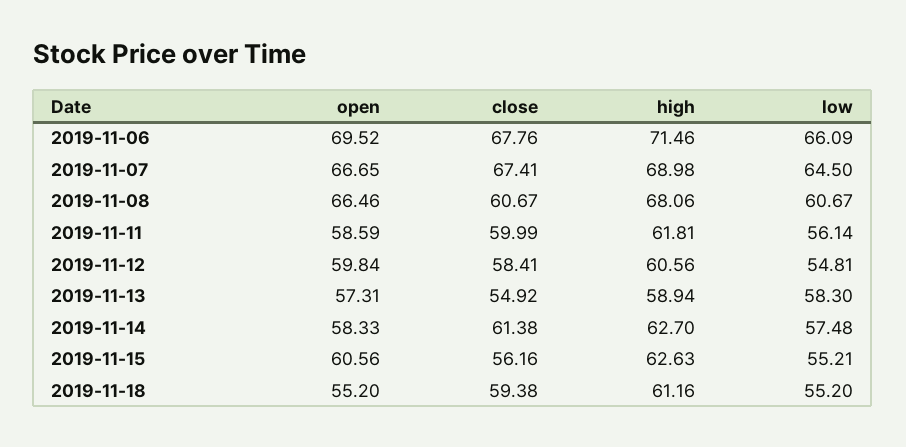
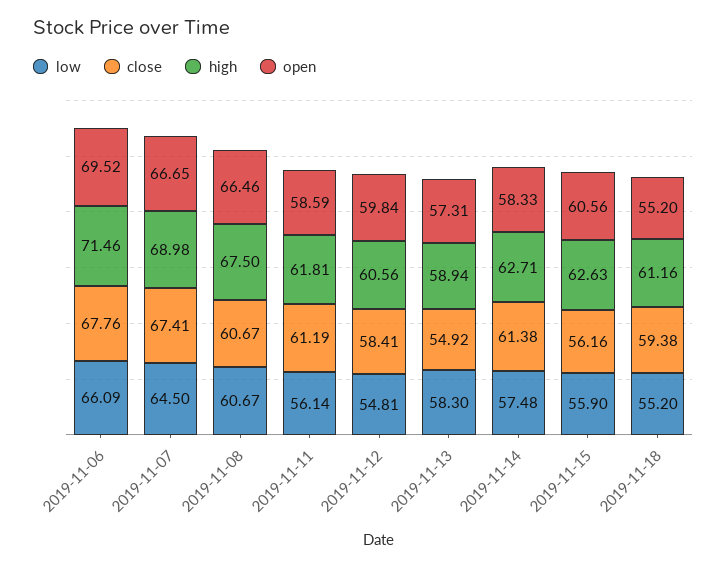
high, 2019-11-08: 68.06 -> 67.5
close, 2019-11-11: 59.99 -> 61.19
high, 2019-11-14: 62.7 -> 62.71
low, 2019-11-15: 55.21 -> 55.9

